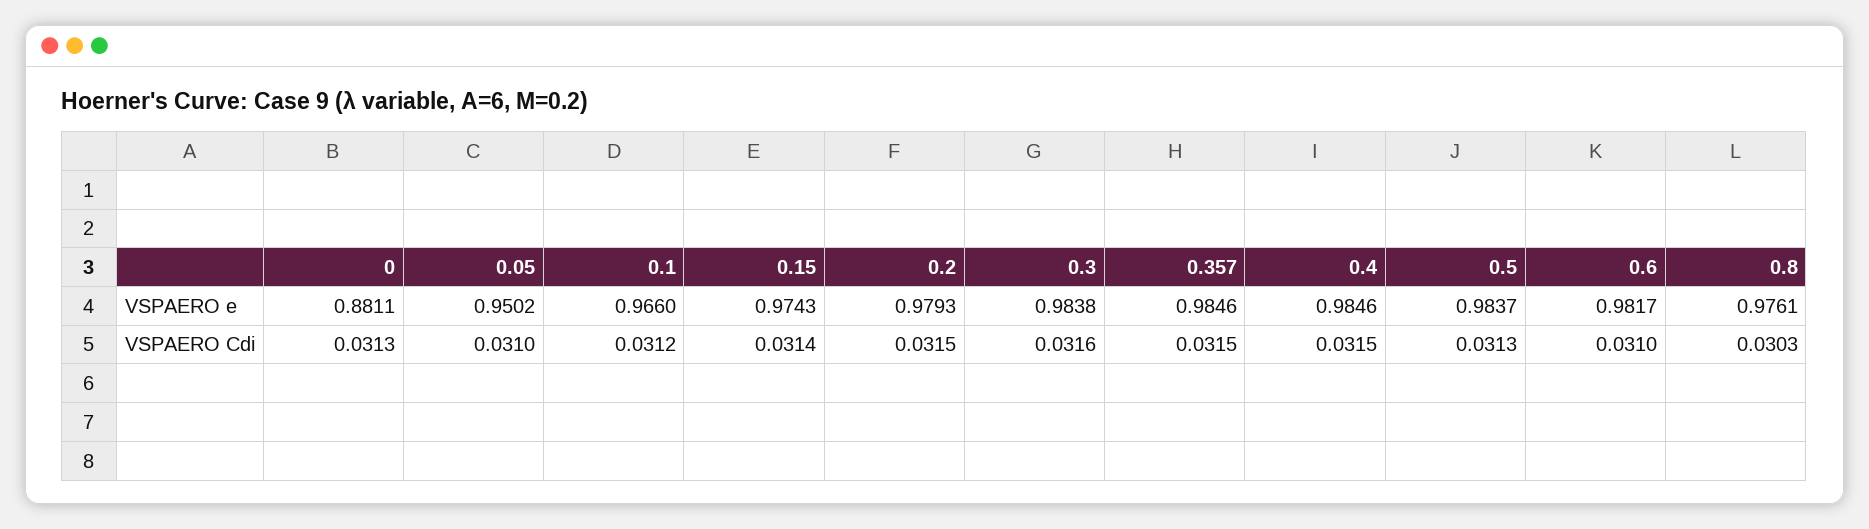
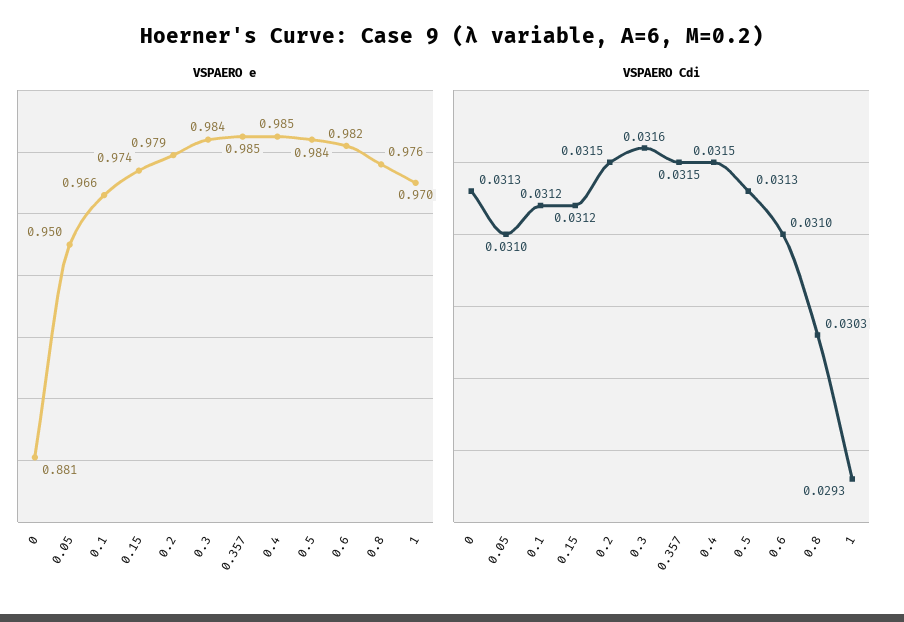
VSPAERO Cdi, 0.15: 0.0314 -> 0.0312
VSPAERO e, 1: none -> 0.97
VSPAERO Cdi, 1: none -> 0.0293

